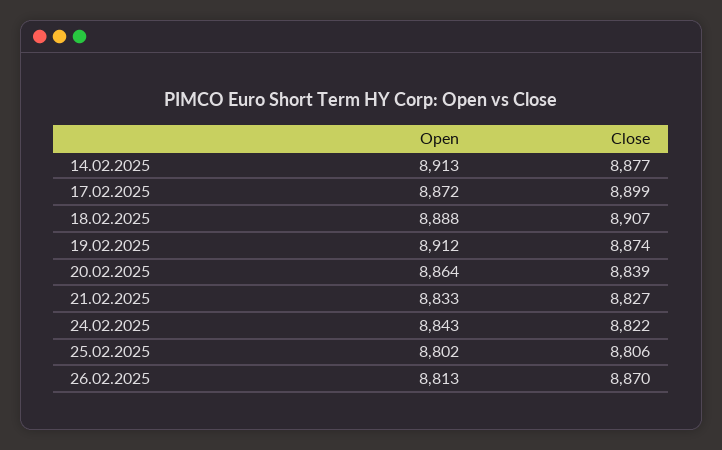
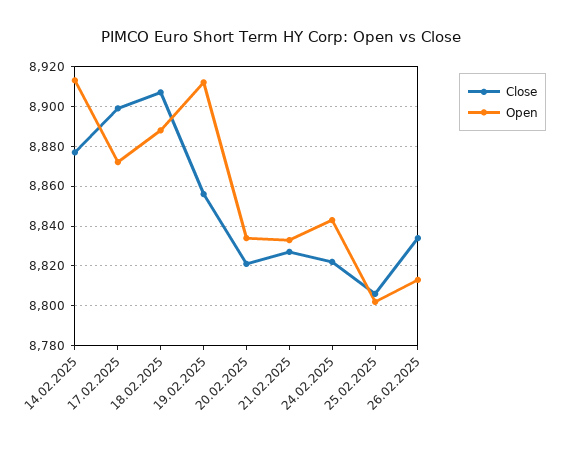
Close, 19.02.2025: 8874 -> 8855
Open, 20.02.2025: 8864 -> 8835
Close, 20.02.2025: 8839 -> 8820
Close, 26.02.2025: 8870 -> 8835

